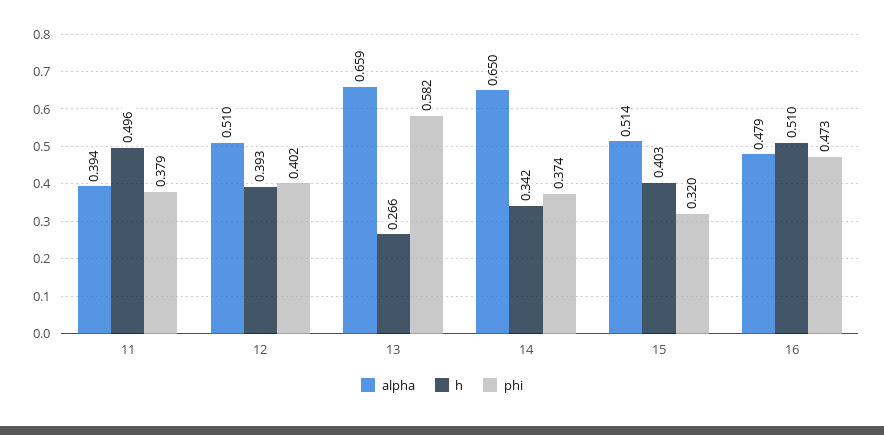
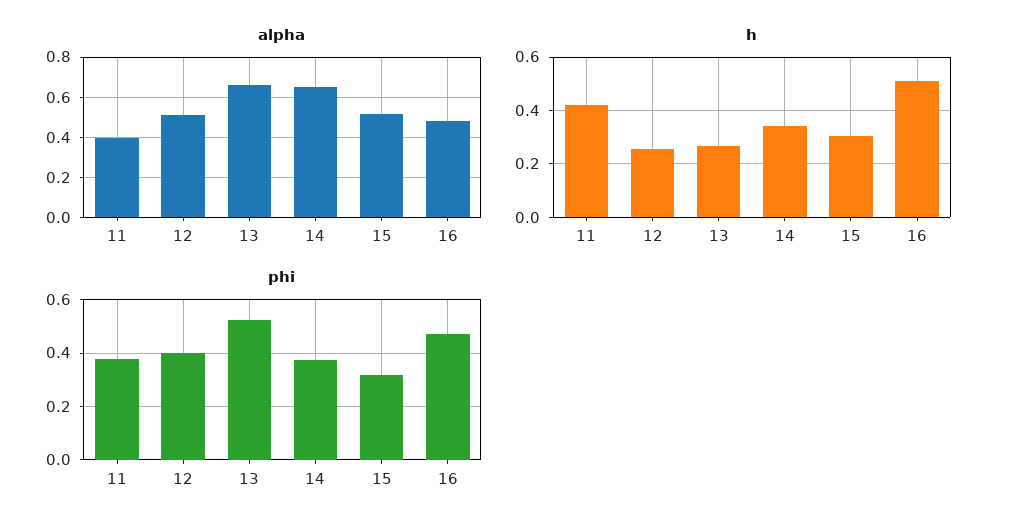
h, 11: 0.496 -> 0.425
h, 12: 0.393 -> 0.25
phi, 13: 0.582 -> 0.525
h, 15: 0.403 -> 0.3

